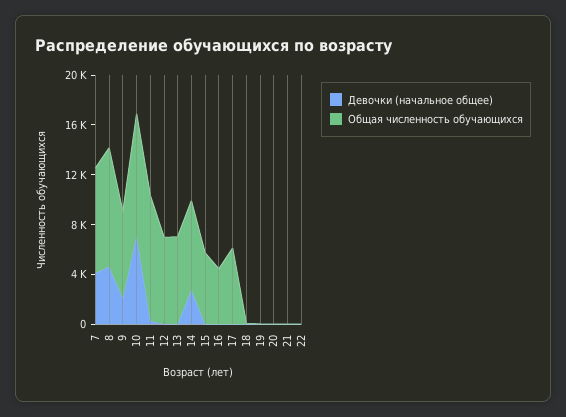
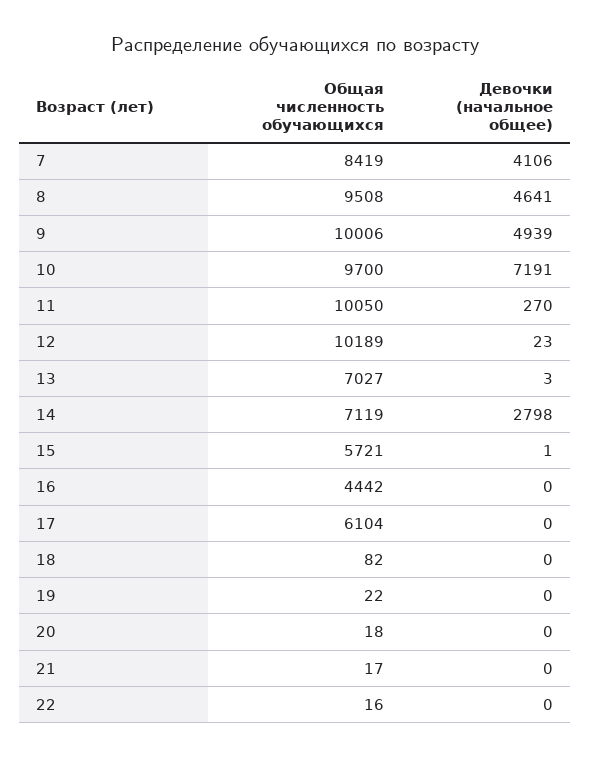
Девочки (начальное общее), 9: 2000 -> 4939
Общая численность обучающихся, 9: 7000 -> 10006
Общая численность обучающихся, 12: 7000 -> 10189

